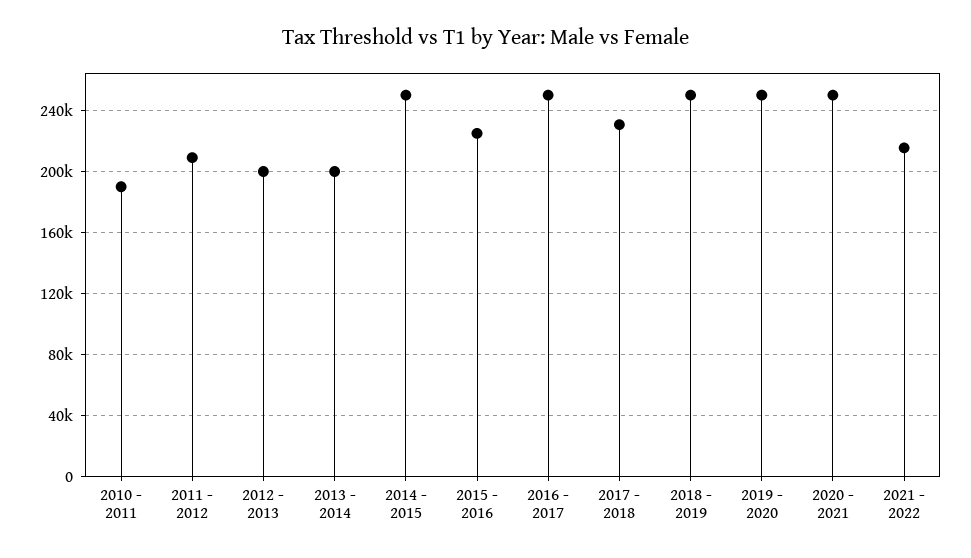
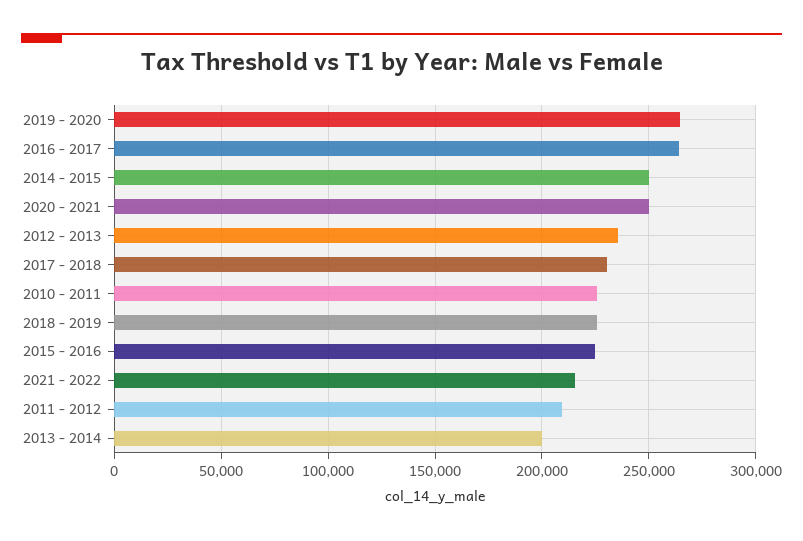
2010 - 2011: 190000 -> 225000
2012 - 2013: 200000 -> 235000
2016 - 2017: 250000 -> 265000
2018 - 2019: 250000 -> 225000
2019 - 2020: 250000 -> 265000

